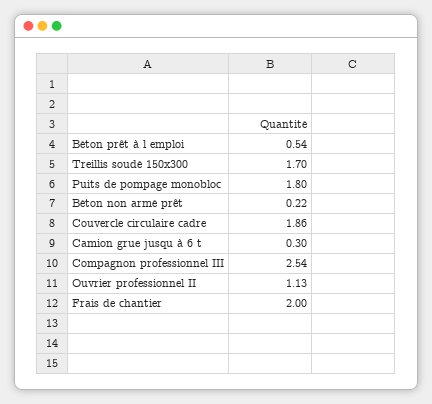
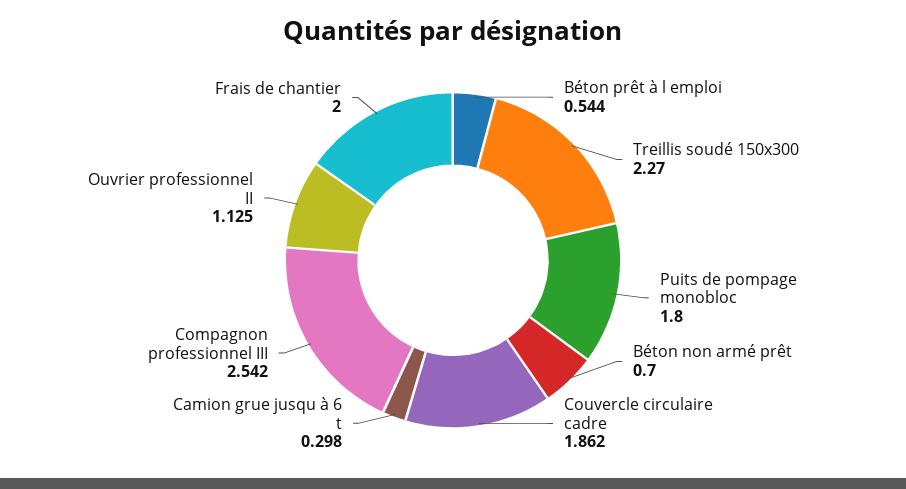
Treillis soudé 150x300: 1.7 -> 2.27
Béton non armé prêt: 0.22 -> 0.7

